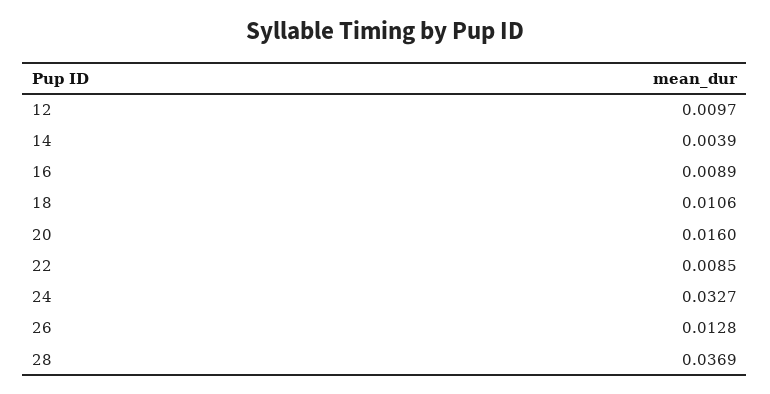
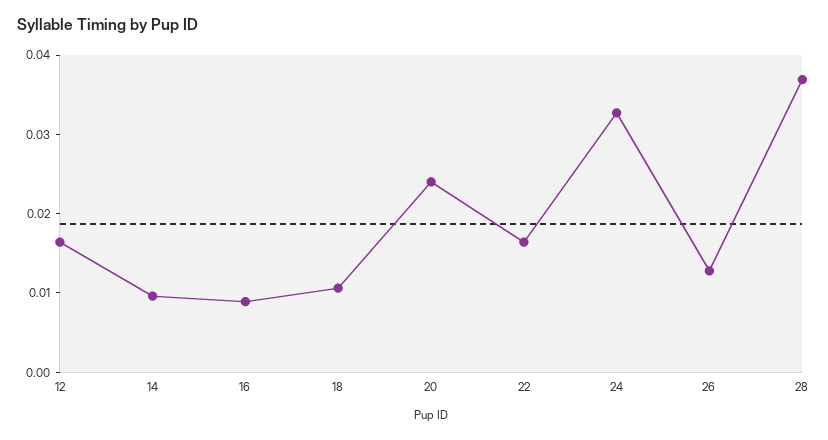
12: 0.0097 -> 0.016
14: 0.0039 -> 0.01
20: 0.016 -> 0.024
22: 0.0085 -> 0.016

